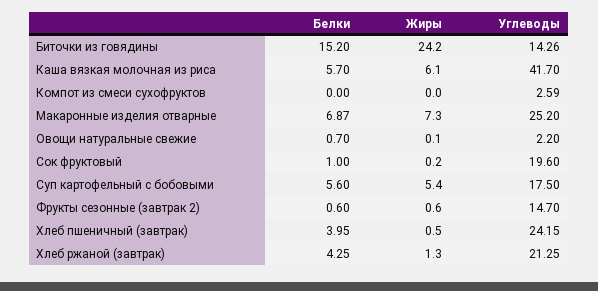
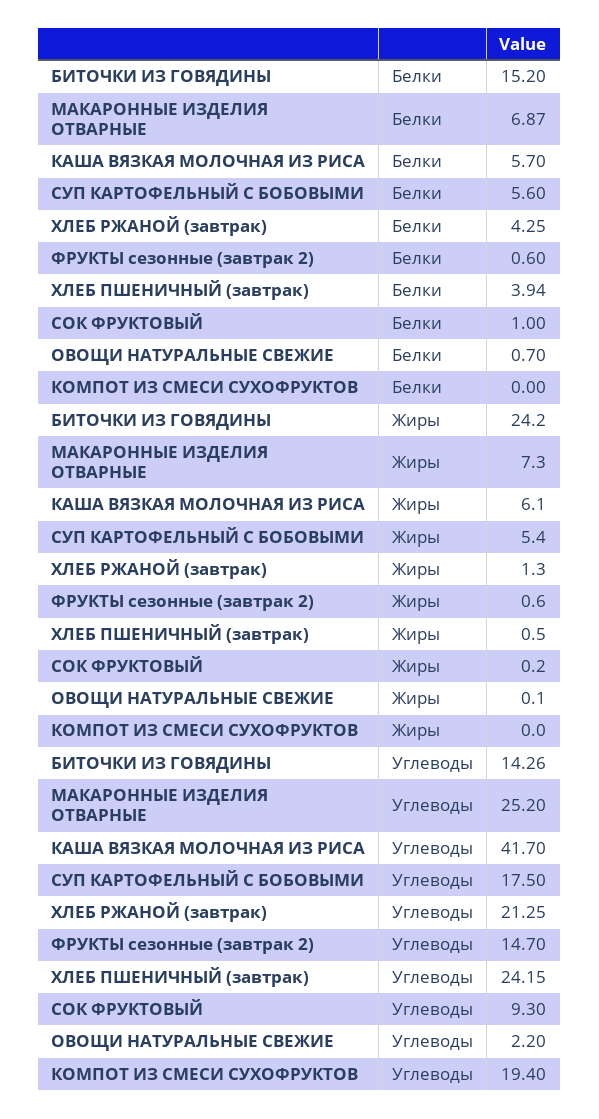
Углеводы, Компот из смеси сухофруктов: 2.59 -> 19.4
Углеводы, Сок фруктовый: 19.6 -> 9.3
Белки, Хлеб пшеничный (завтрак): 3.95 -> 3.94

